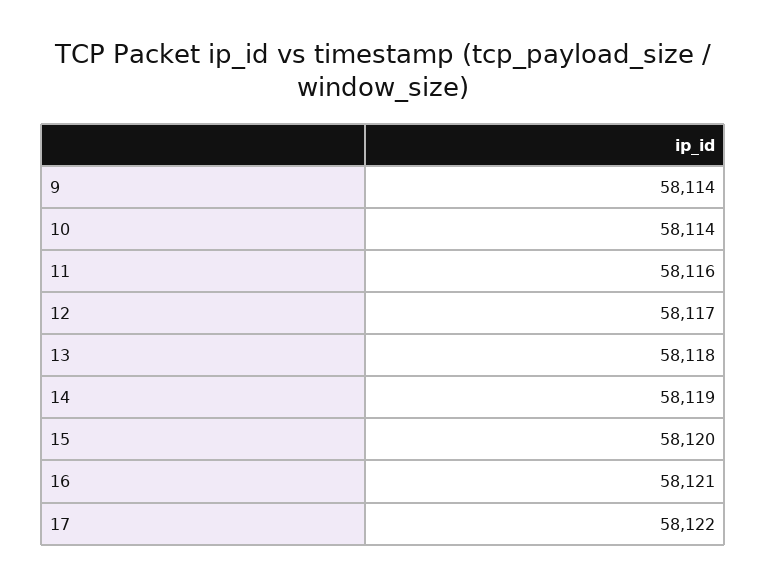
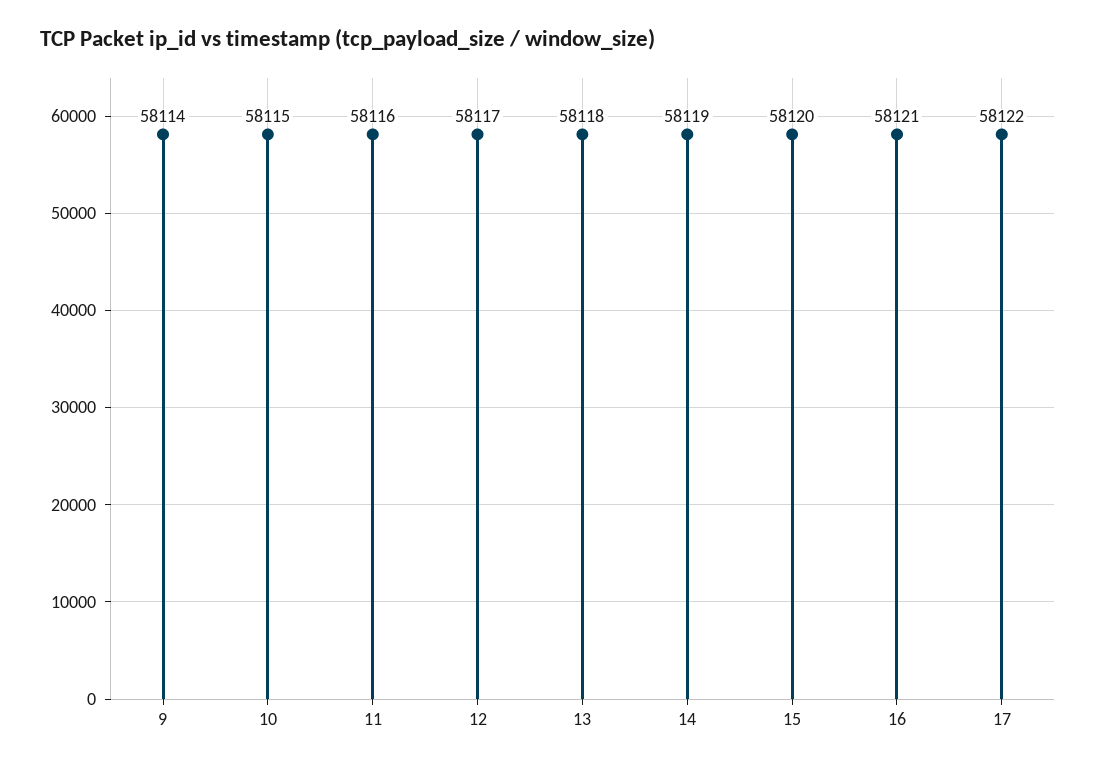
10: 58114 -> 58115

